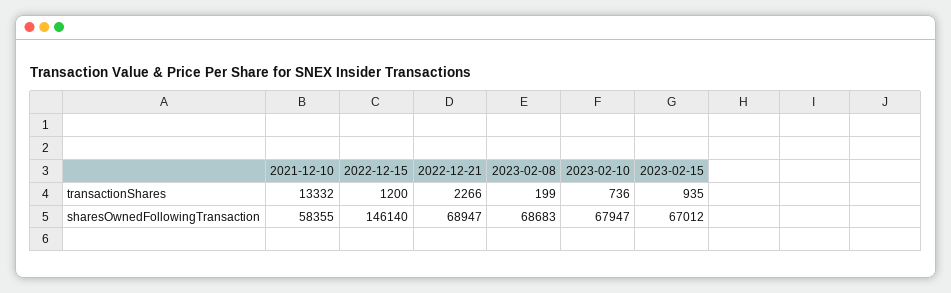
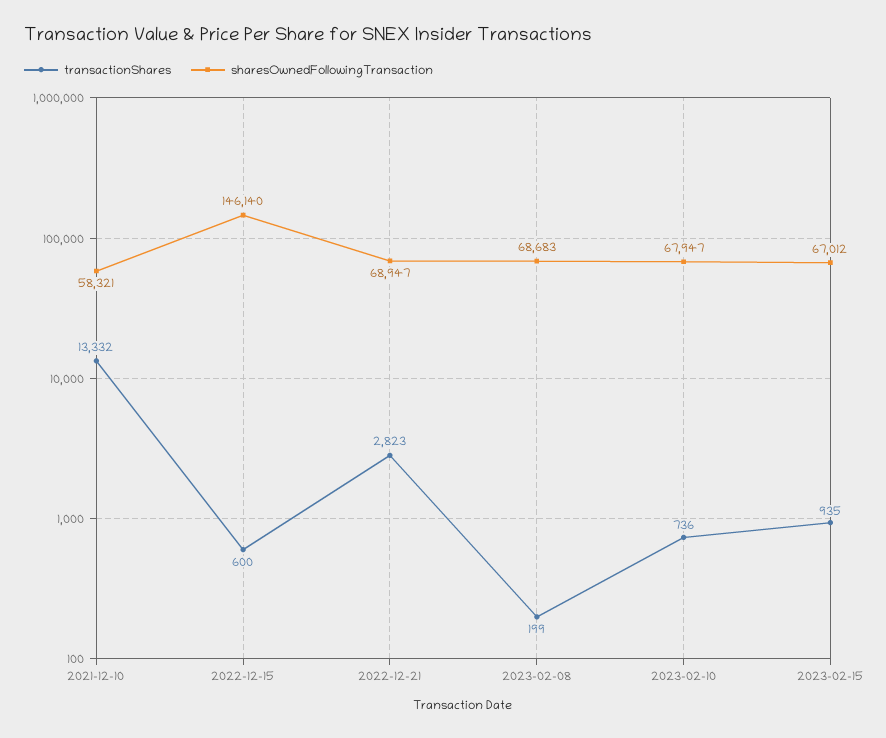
transactionShares, 2022-12-15: 1200 -> 600
transactionShares, 2022-12-21: 2266 -> 2823
sharesOwnedFollowingTransaction, 2021-12-10: 58355 -> 58321

